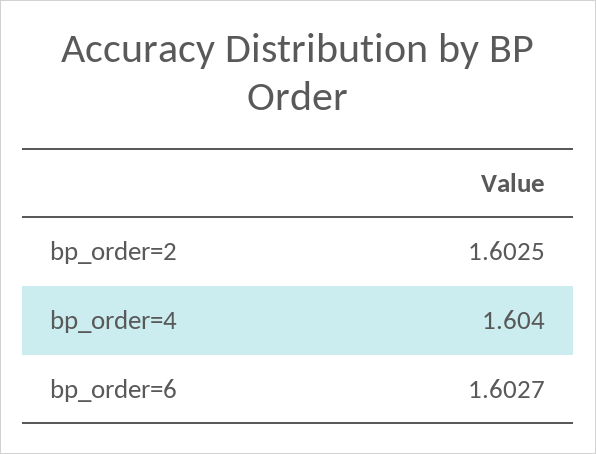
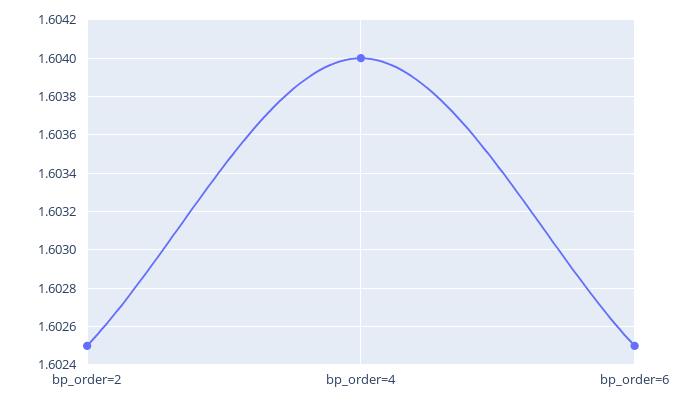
bp_order=6: 1.6027 -> 1.6025

